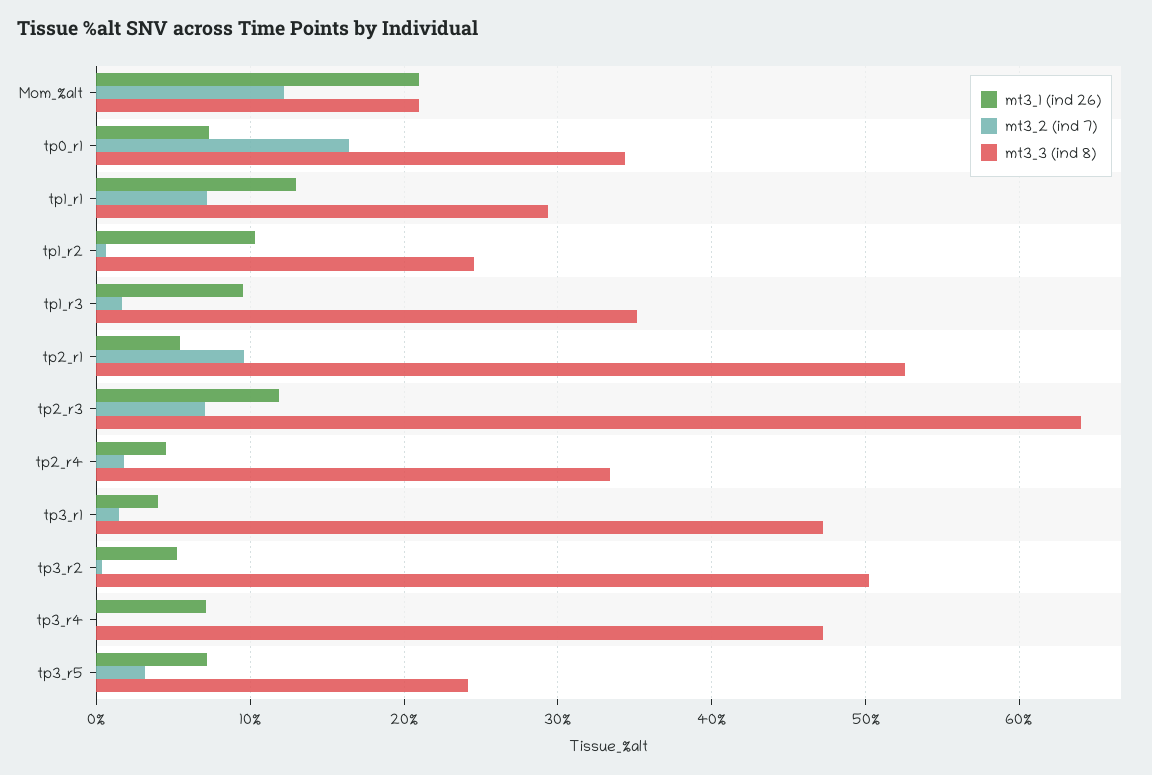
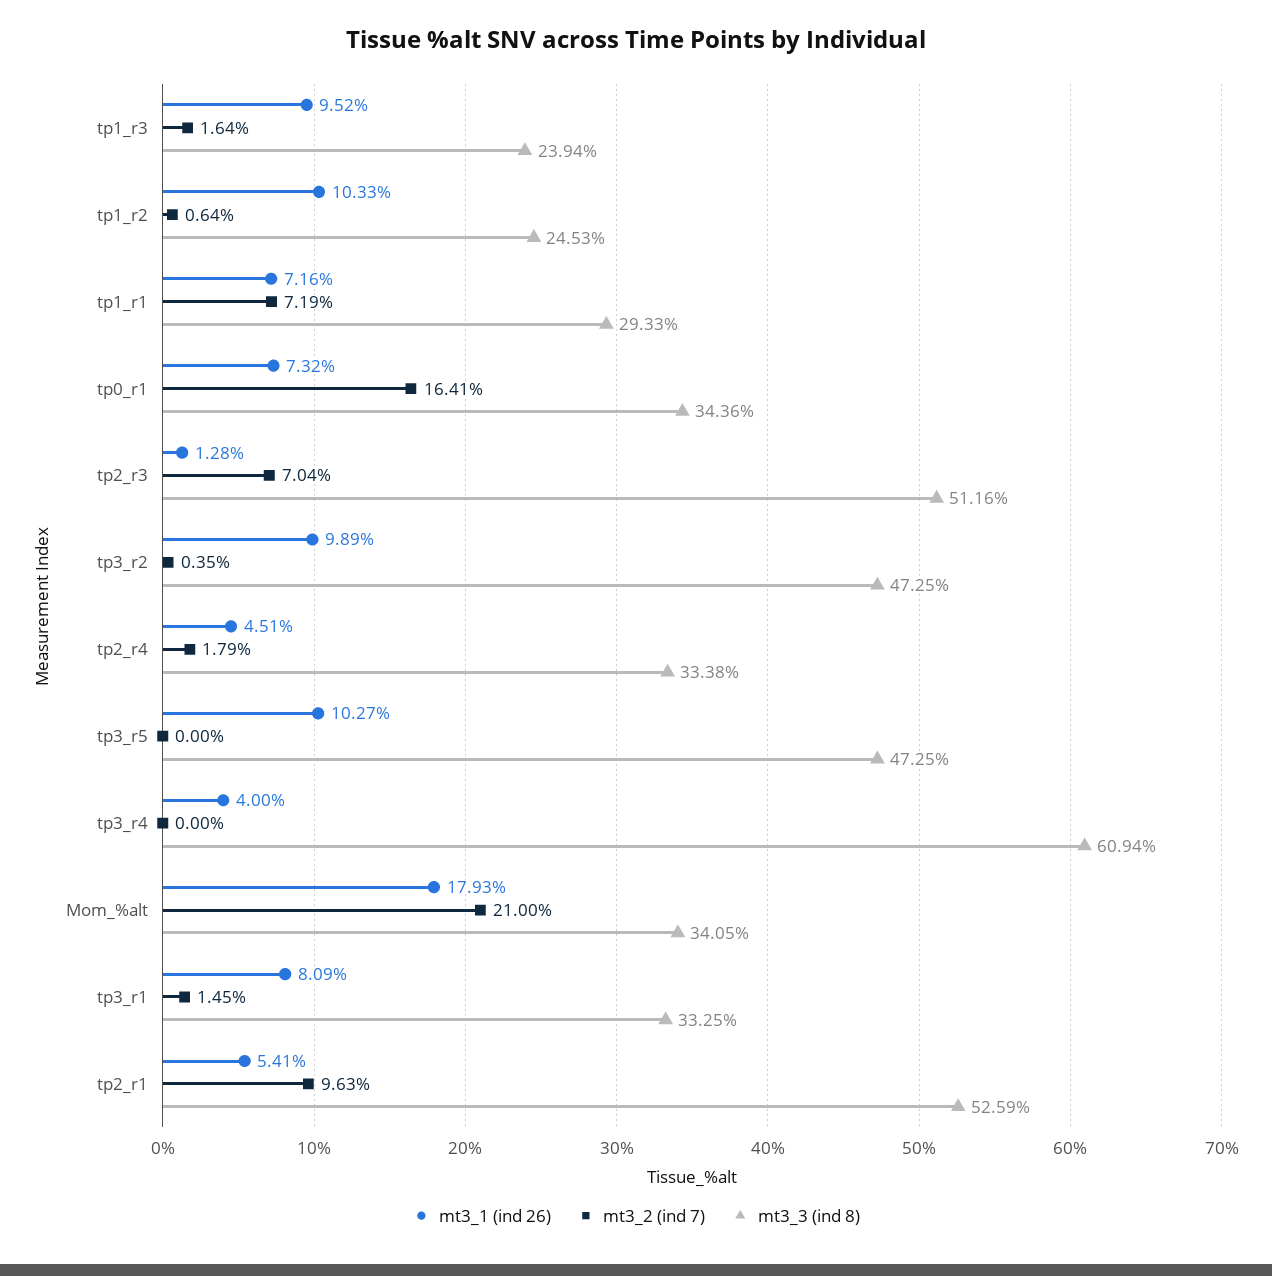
mt3_1 (ind 26), Mom_%alt: 21 -> 17.93
mt3_2 (ind 7), Mom_%alt: 12 -> 21
mt3_3 (ind 8), Mom_%alt: 21 -> 34.05
mt3_1 (ind 26), tp1_r1: 13 -> 7.16
mt3_3 (ind 8), tp1_r3: 35 -> 23.94
mt3_1 (ind 26), tp2_r3: 12 -> 1.28
mt3_3 (ind 8), tp2_r3: 64 -> 51.16
mt3_1 (ind 26), tp3_r1: 4 -> 8.09
mt3_3 (ind 8), tp3_r1: 47 -> 33.25
mt3_1 (ind 26), tp3_r2: 5 -> 9.89
mt3_3 (ind 8), tp3_r2: 50 -> 47.25
mt3_1 (ind 26), tp3_r4: 7 -> 4
mt3_3 (ind 8), tp3_r4: 47 -> 60.94
mt3_1 (ind 26), tp3_r5: 7 -> 10.27
mt3_2 (ind 7), tp3_r5: 3 -> 0
mt3_3 (ind 8), tp3_r5: 24 -> 47.25

